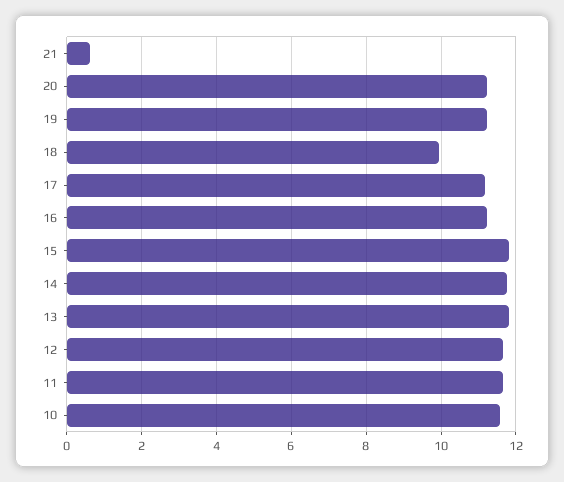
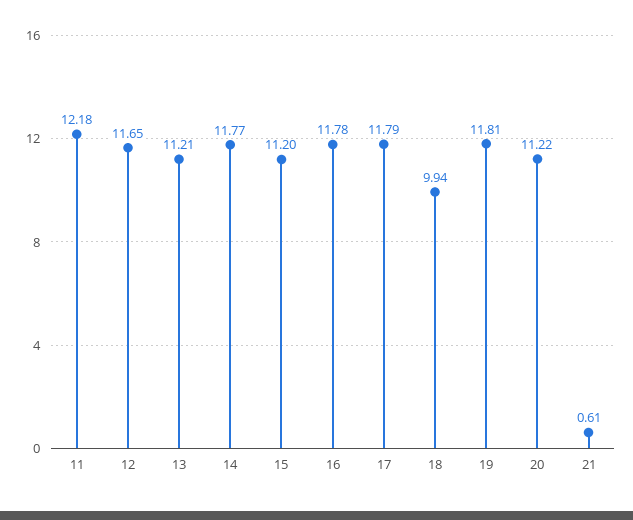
19: 11.2 -> 11.81
17: 11.2 -> 11.79
16: 11.2 -> 11.78
15: 11.8 -> 11.2
13: 11.8 -> 11.21
11: 11.6 -> 12.18
10: 11.6 -> none

